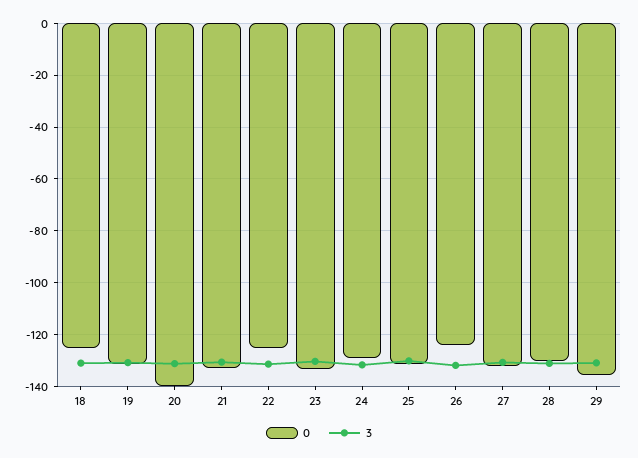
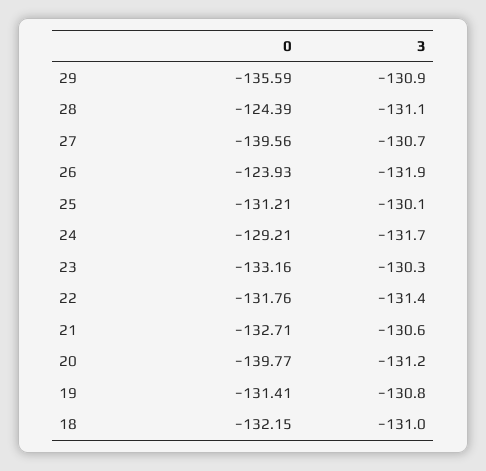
0, 18: -125 -> -132.15
0, 22: -125 -> -131.76
0, 27: -132.5 -> -139.56
0, 28: -130 -> -124.39

